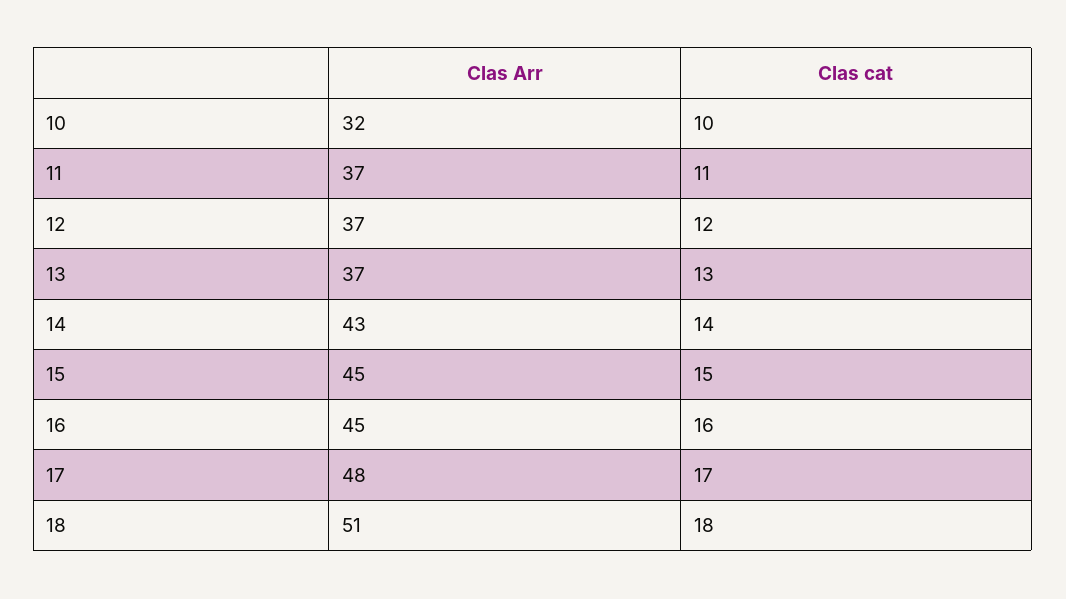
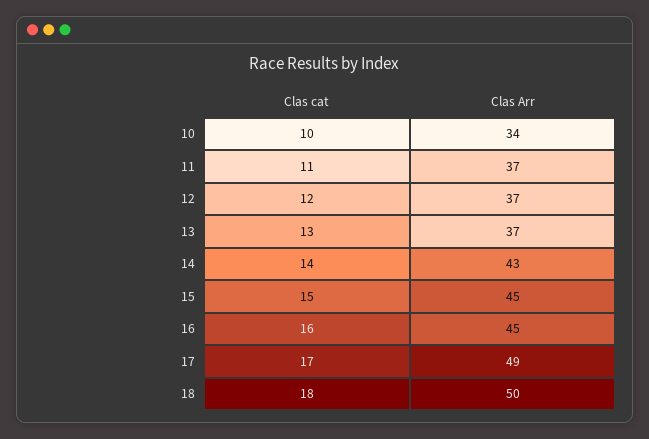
Clas Arr, 10: 32 -> 34
Clas Arr, 17: 48 -> 49
Clas Arr, 18: 51 -> 50

